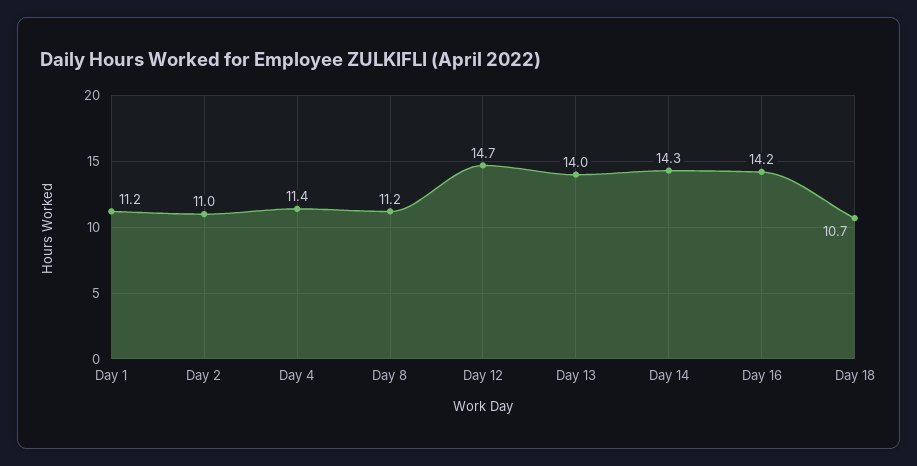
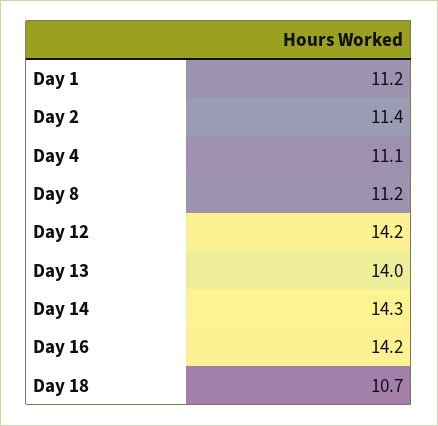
Day 2: 11 -> 11.4
Day 4: 11.4 -> 11.1
Day 12: 14.7 -> 14.2

